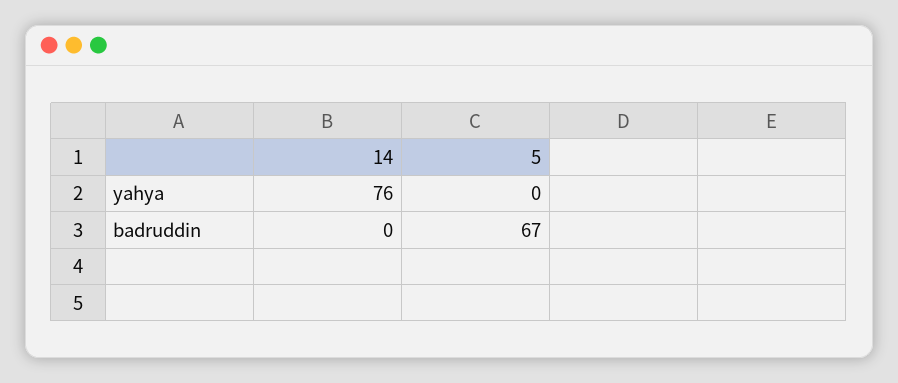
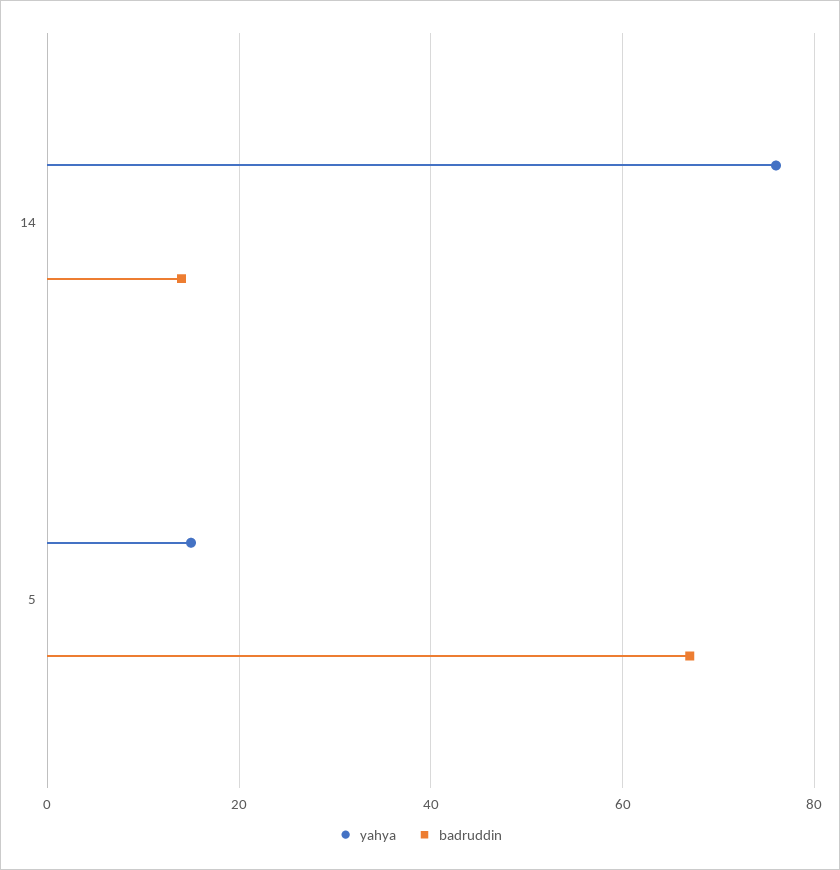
yahya, 5: 0 -> 15
badruddin, 14: 0 -> 15

